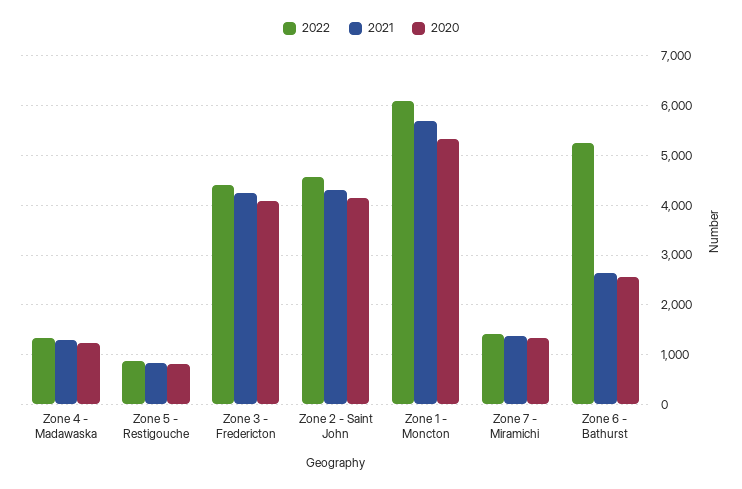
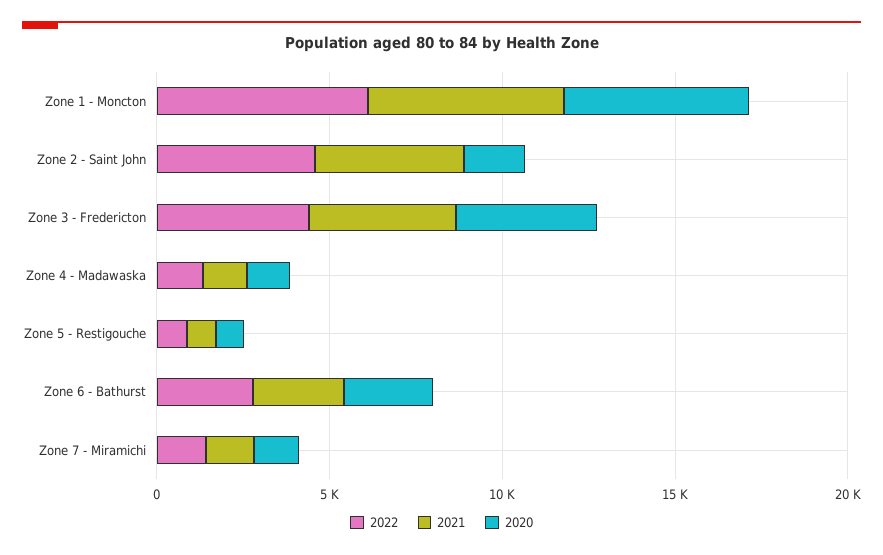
2020, Zone 2 - Saint John: 4200 -> 2000
2022, Zone 6 - Bathurst: 5200 -> 3000

